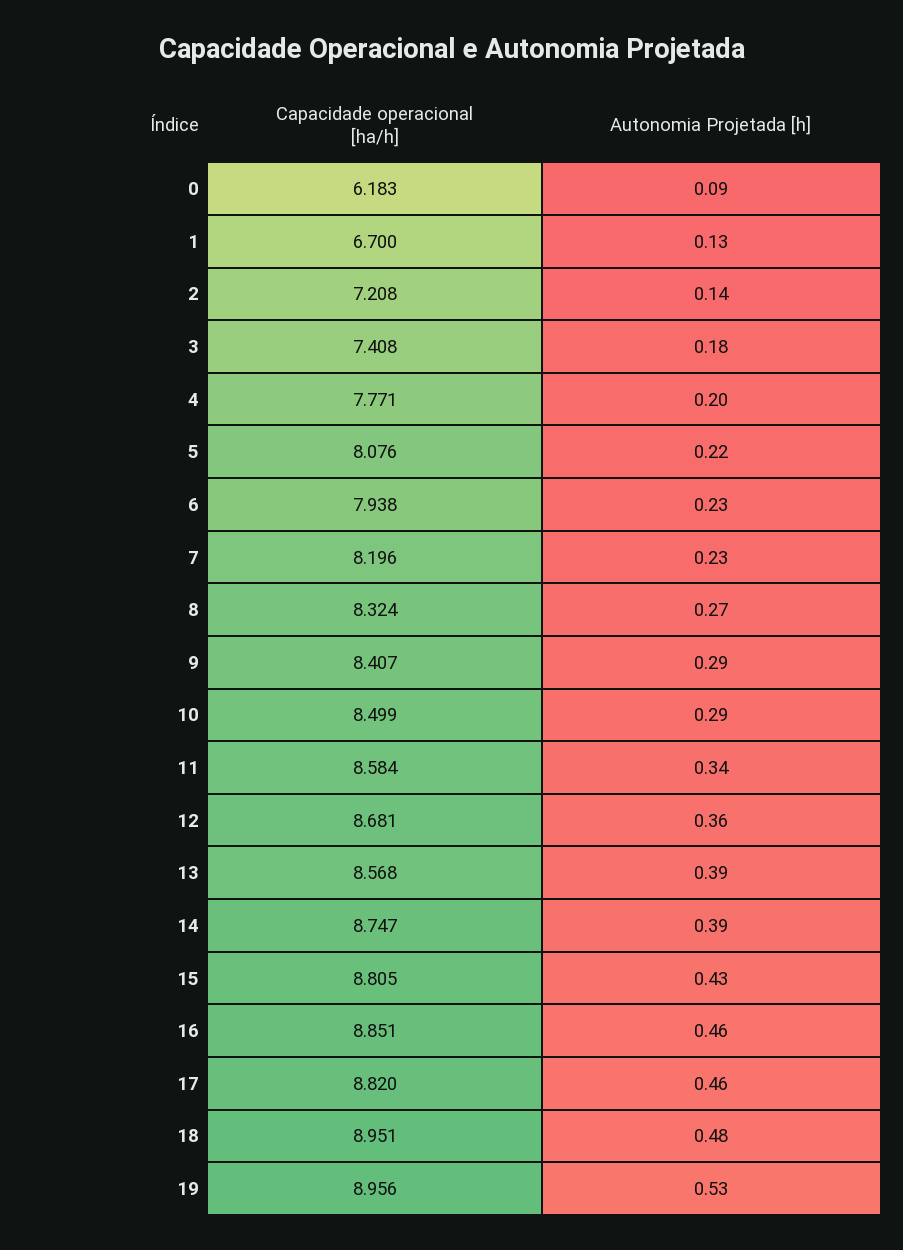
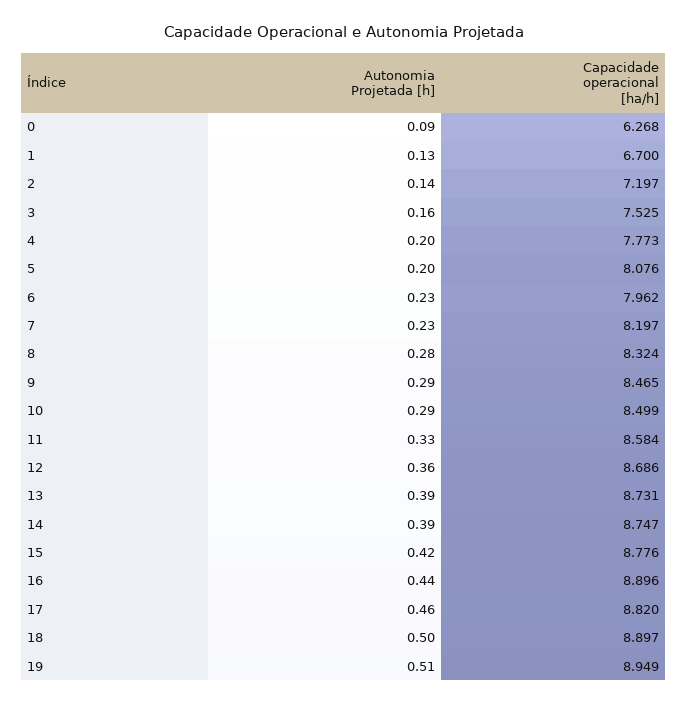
Capacidade operacional [ha/h], 0: 6.183 -> 6.268
Capacidade operacional [ha/h], 2: 7.208 -> 7.197
Capacidade operacional [ha/h], 3: 7.408 -> 7.525
Autonomia Projetada [h], 3: 0.18 -> 0.16
Capacidade operacional [ha/h], 4: 7.771 -> 7.773
Autonomia Projetada [h], 5: 0.22 -> 0.2
Capacidade operacional [ha/h], 6: 7.938 -> 7.962
Capacidade operacional [ha/h], 7: 8.196 -> 8.197
Autonomia Projetada [h], 8: 0.27 -> 0.28
Capacidade operacional [ha/h], 9: 8.407 -> 8.465
Autonomia Projetada [h], 11: 0.34 -> 0.33
Capacidade operacional [ha/h], 12: 8.681 -> 8.686
Capacidade operacional [ha/h], 13: 8.568 -> 8.731
Capacidade operacional [ha/h], 15: 8.805 -> 8.776
Autonomia Projetada [h], 15: 0.43 -> 0.42
Capacidade operacional [ha/h], 16: 8.851 -> 8.896
Autonomia Projetada [h], 16: 0.46 -> 0.44
Capacidade operacional [ha/h], 18: 8.951 -> 8.897
Autonomia Projetada [h], 18: 0.48 -> 0.5
Capacidade operacional [ha/h], 19: 8.956 -> 8.949
Autonomia Projetada [h], 19: 0.53 -> 0.51

